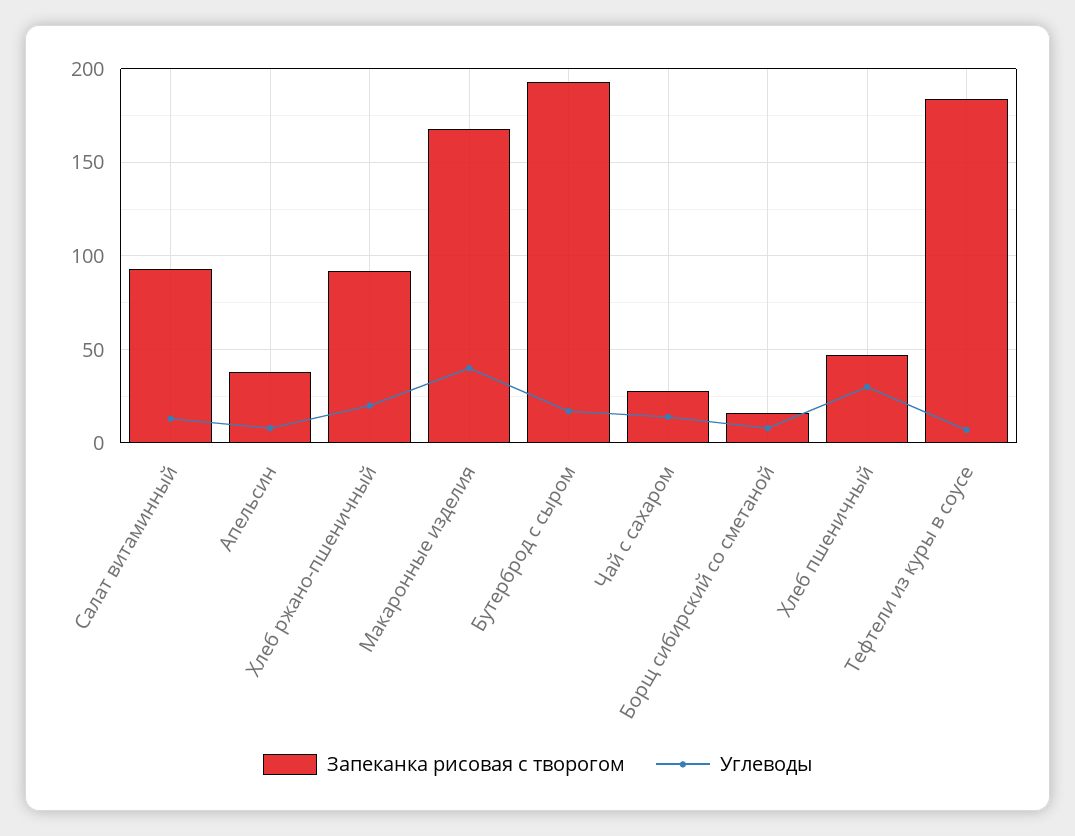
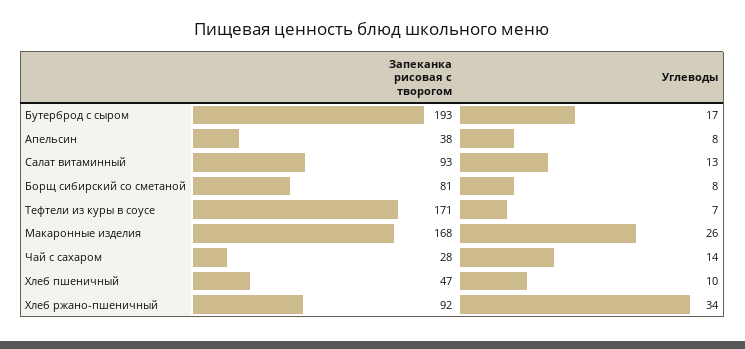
Углеводы, Хлеб ржано-пшеничный: 20 -> 34
Углеводы, Макаронные изделия: 40 -> 26
Запеканка рисовая с творогом, Борщ сибирский со сметаной: 15 -> 81
Углеводы, Хлеб пшеничный: 30 -> 10
Запеканка рисовая с творогом, Тефтели из куры в соусе: 185 -> 171

